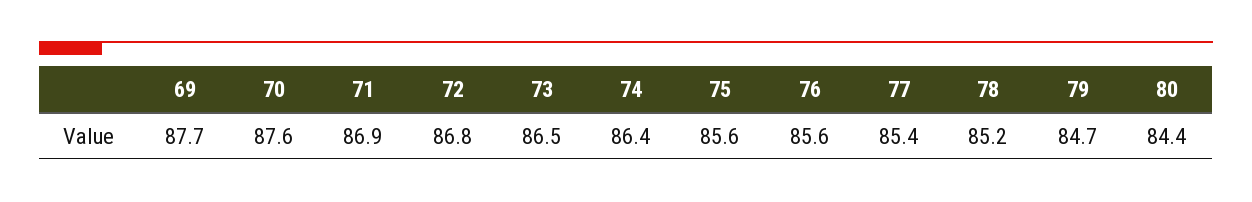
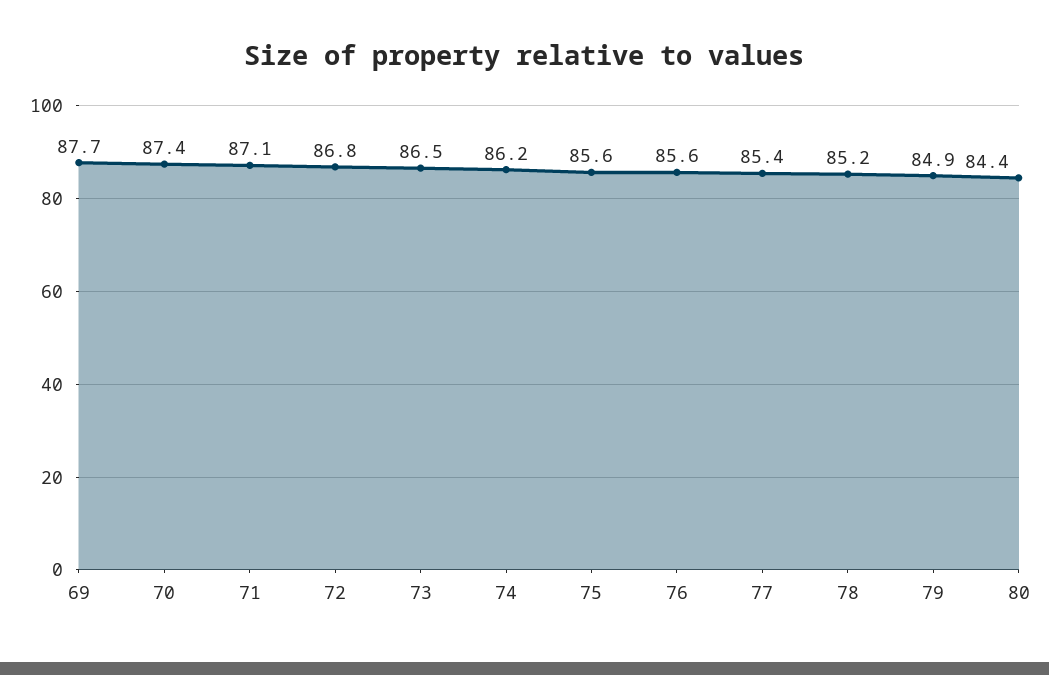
70: 87.6 -> 87.4
71: 86.9 -> 87.1
74: 86.4 -> 86.2
79: 84.7 -> 84.9

